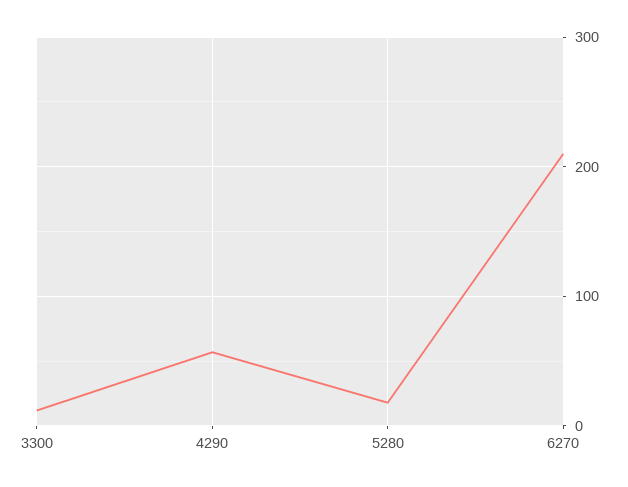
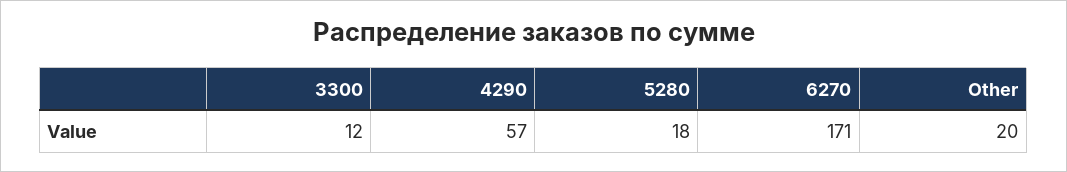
6270: 210 -> 171
Other: none -> 20

